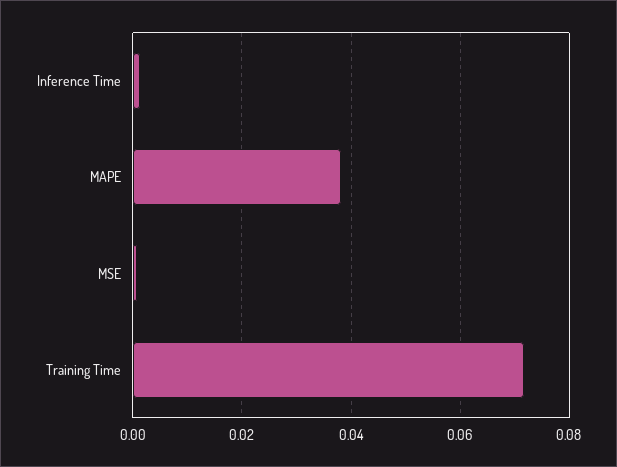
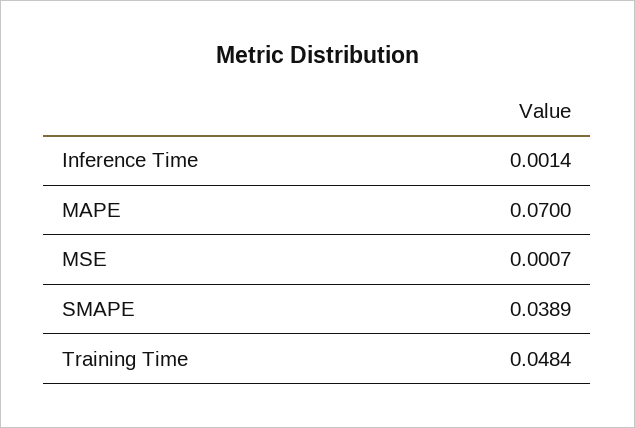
MAPE: 0.038 -> 0.07
Training Time: 0.072 -> 0.0484
SMAPE: none -> 0.0389

